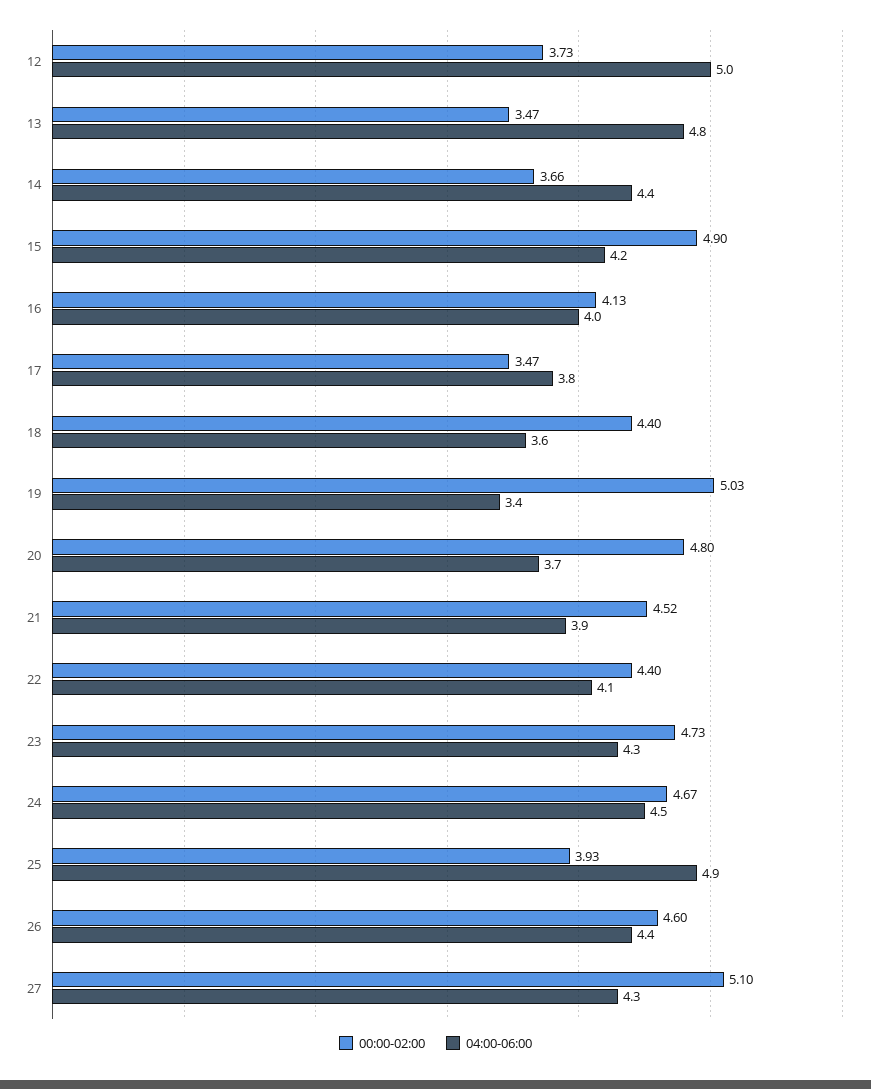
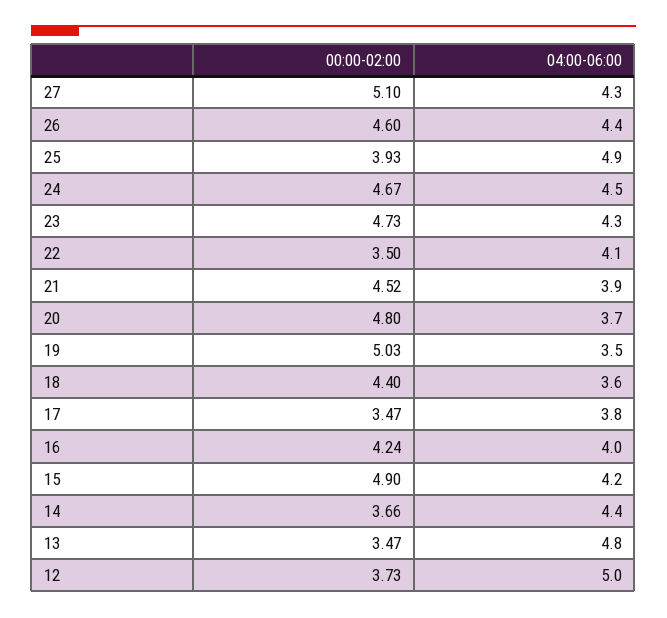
00:00-02:00, 16: 4.13 -> 4.24
04:00-06:00, 19: 3.4 -> 3.5
00:00-02:00, 22: 4.4 -> 3.5

